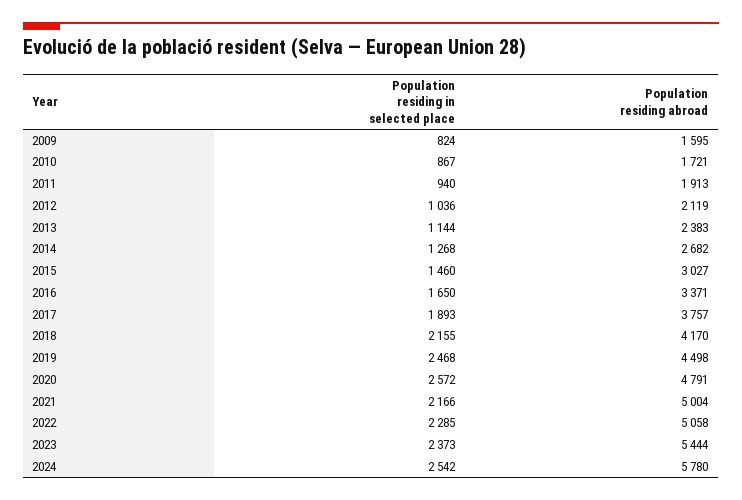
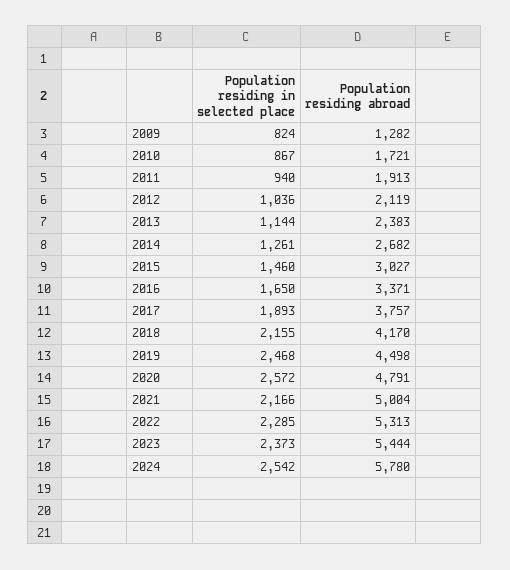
Population residing abroad, 2009: 1595 -> 1282
Population residing in selected place, 2014: 1268 -> 1261
Population residing abroad, 2022: 5058 -> 5313

